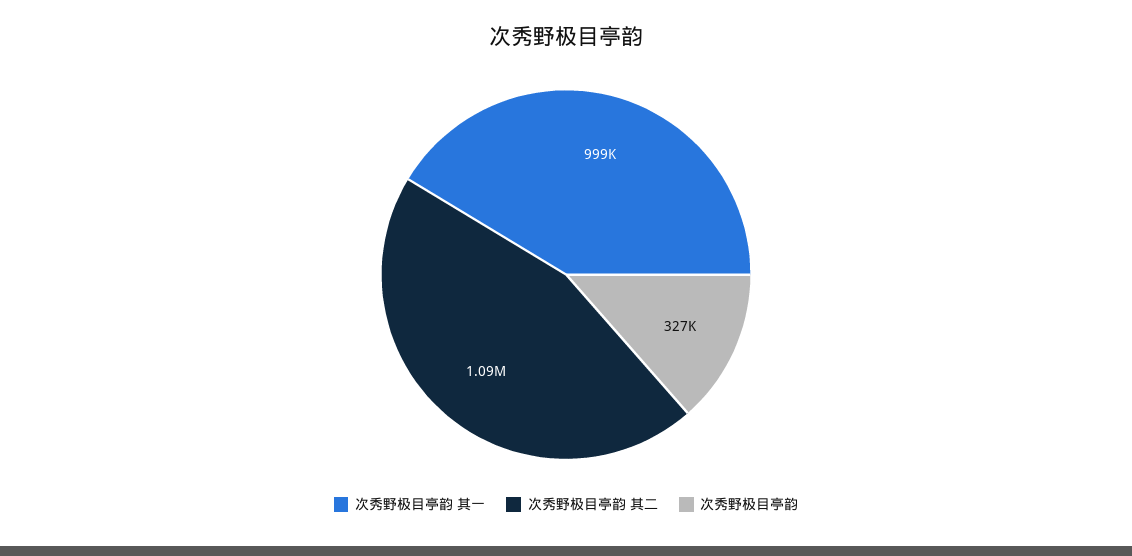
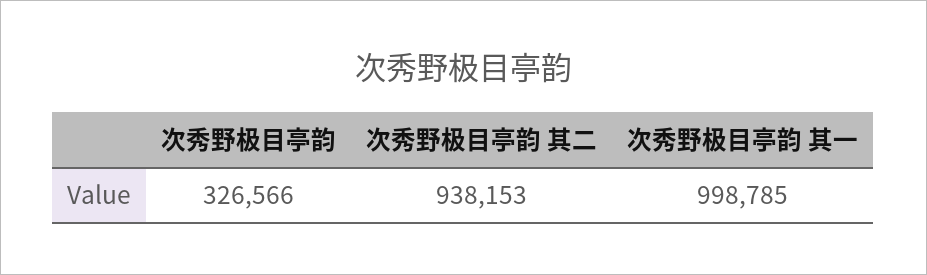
次秀野极目亭韵 其二: 1090000 -> 938153

